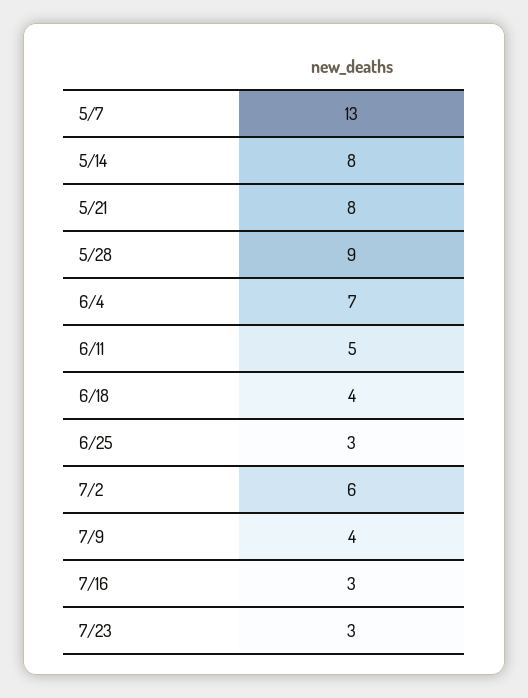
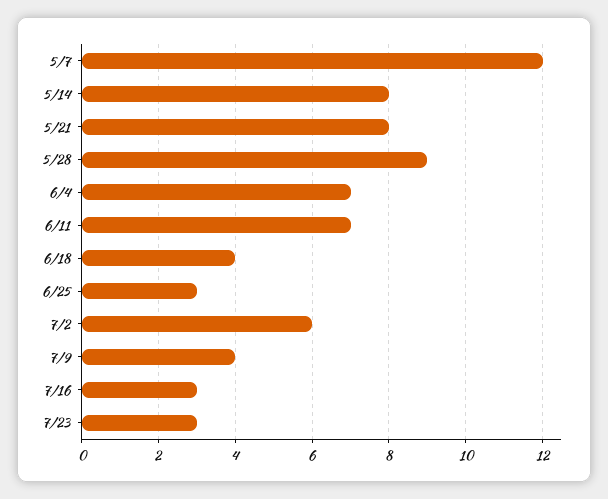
5/7: 13 -> 12
6/11: 5 -> 7

